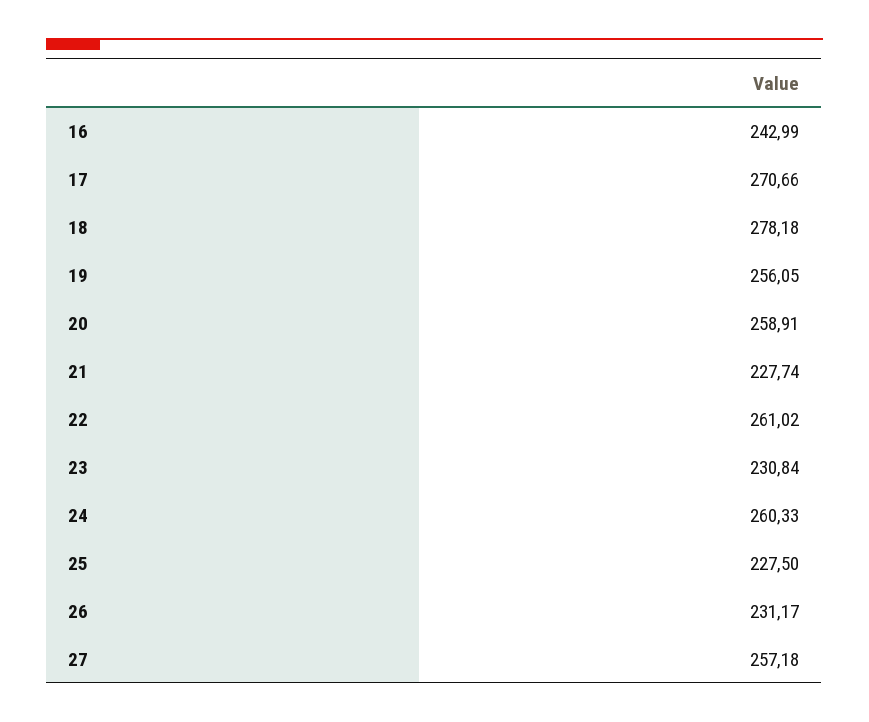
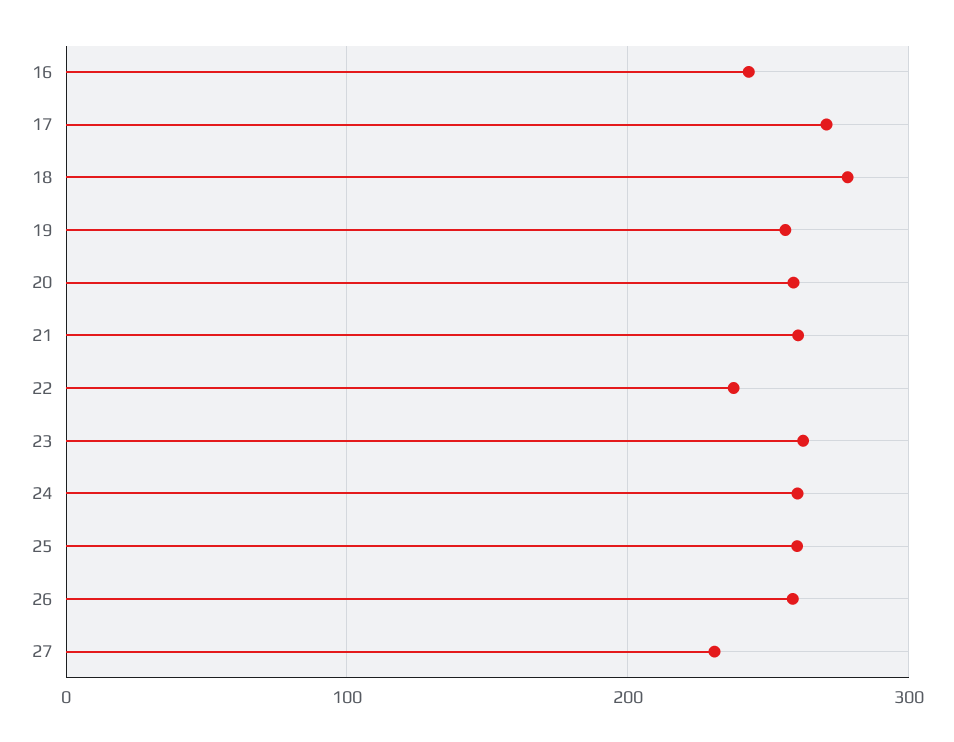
21: 227.74 -> 260
22: 261.02 -> 240
23: 230.84 -> 260
25: 227.5 -> 260
26: 231.17 -> 260
27: 257.18 -> 230

